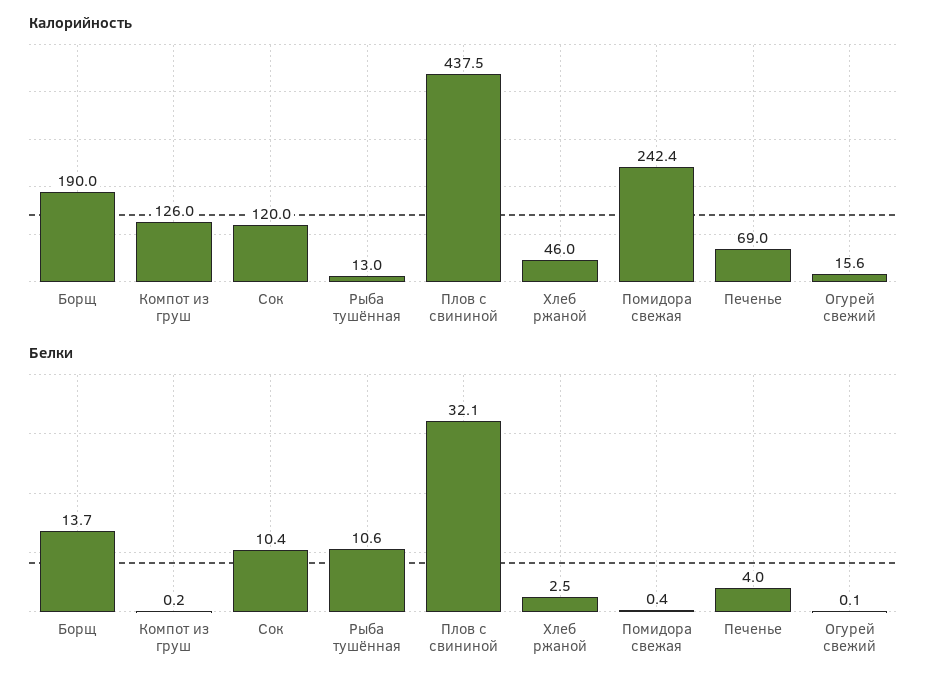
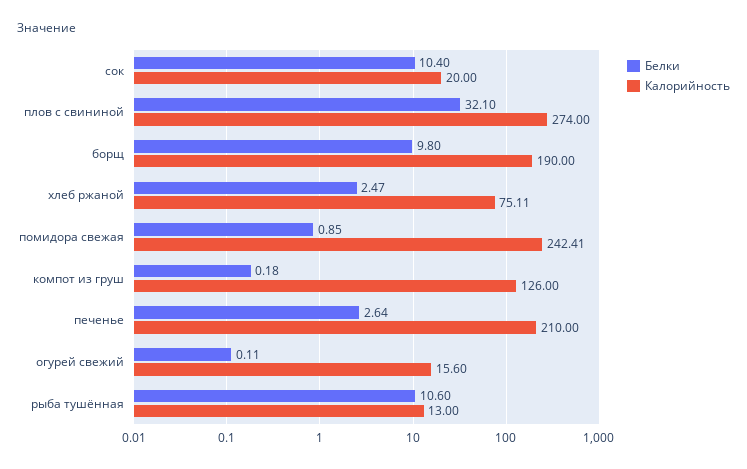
Калорийность, Сок: 120 -> 20
Калорийность, Плов с свининой: 437.5 -> 274
Калорийность, Хлеб ржаной: 46 -> 75.11
Калорийность, Печенье: 69 -> 210
Белки, Борщ: 13.7 -> 9.8
Белки, Помидора свежая: 0.4 -> 0.85
Белки, Печенье: 4 -> 2.64

